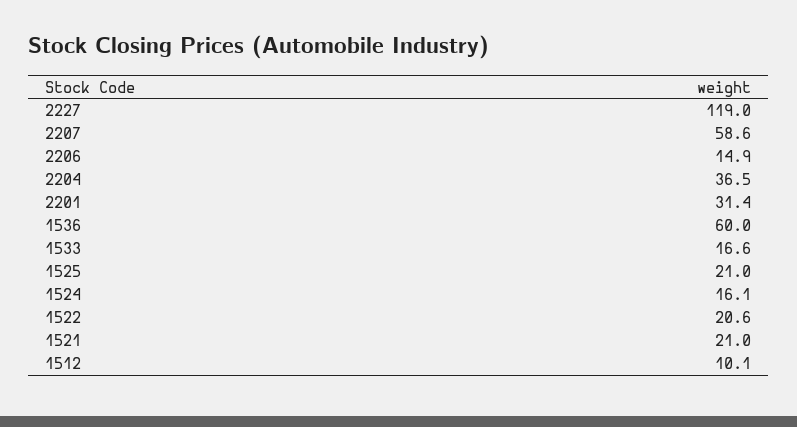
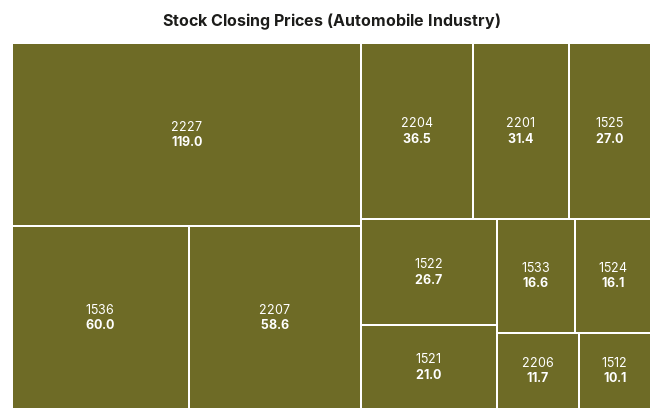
2206: 14.9 -> 11.7
1525: 21 -> 27
1522: 20.6 -> 26.7

